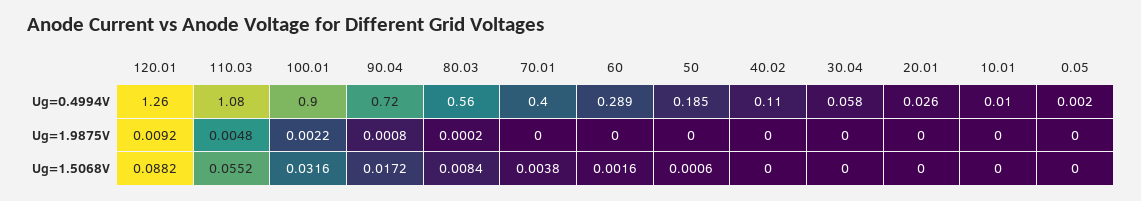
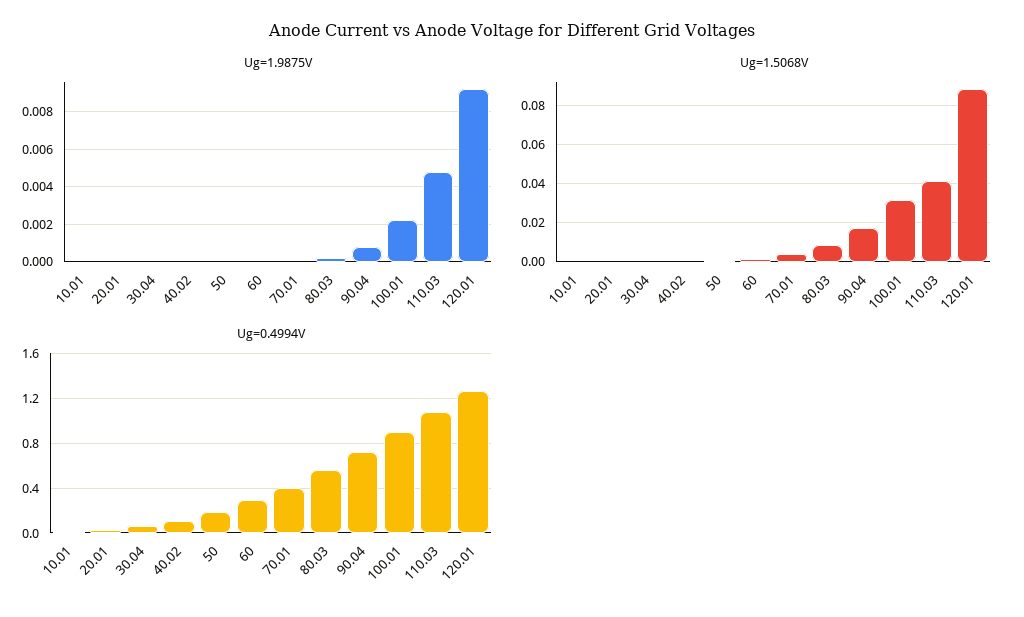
Ug=0.4994V, 0.05: 0.002 -> none
Ug=1.9875V, 0.05: 0 -> none
Ug=1.5068V, 110.03: 0.0552 -> 0.04
Ug=1.5068V, 0.05: 0 -> none

